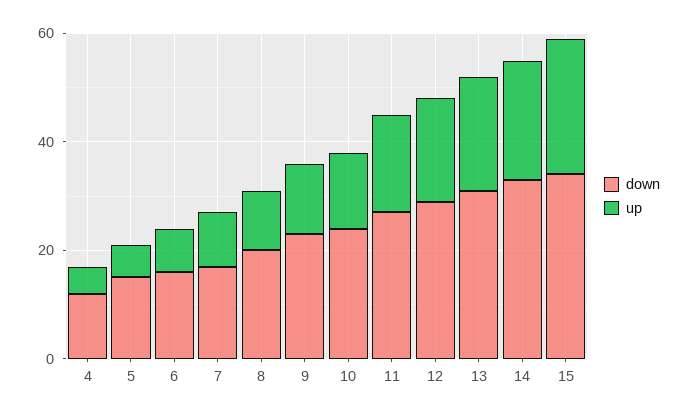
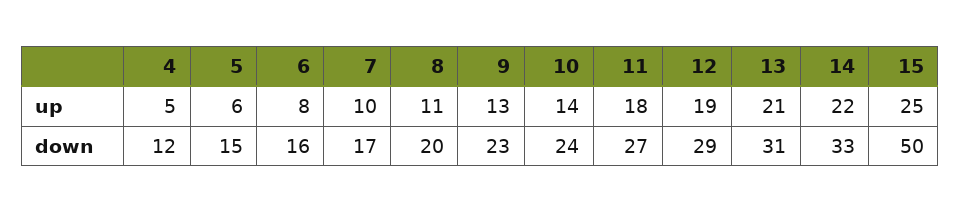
down, 15: 35 -> 50

